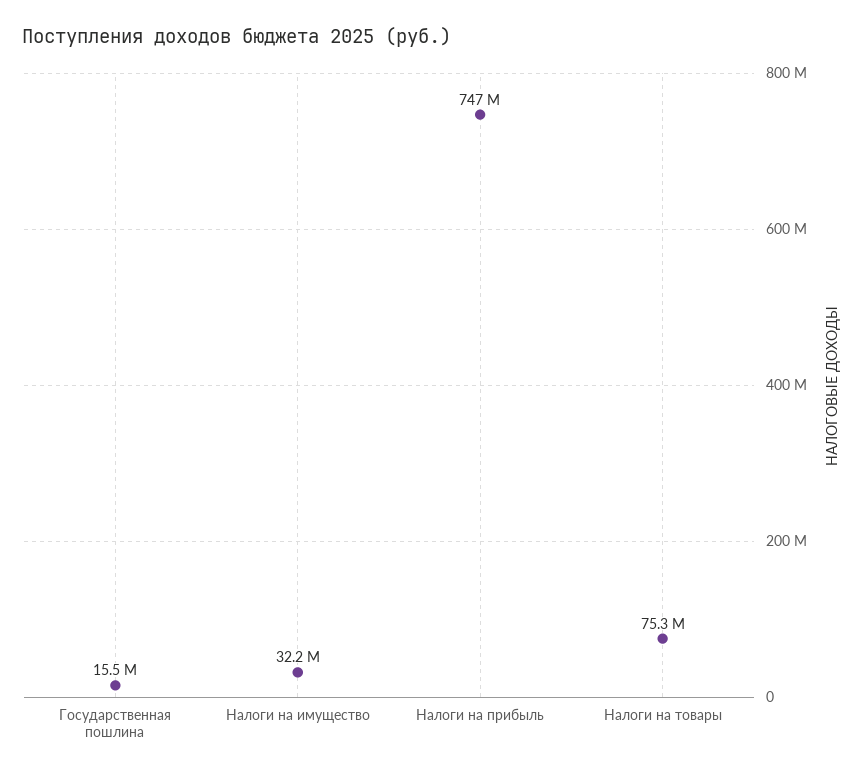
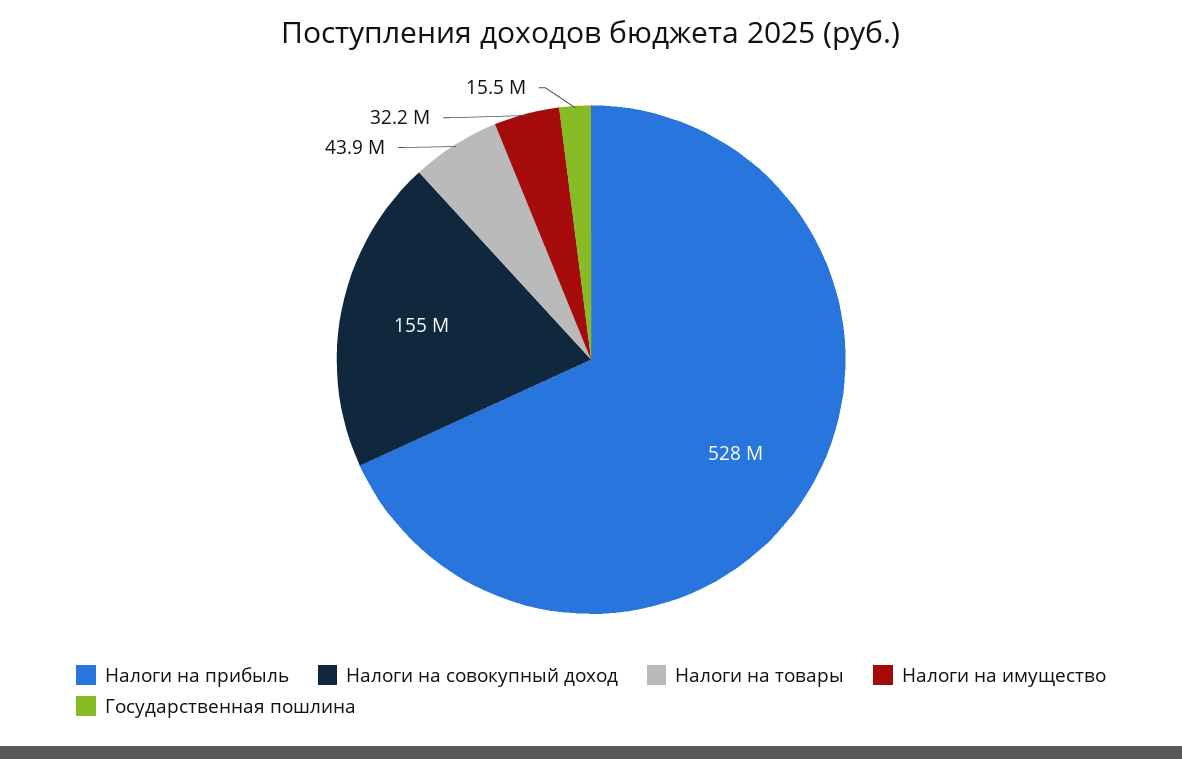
Налоги на прибыль: 747000000 -> 528000000
Налоги на товары: 75300000 -> 43900000
Налоги на совокупный доход: none -> 155000000

